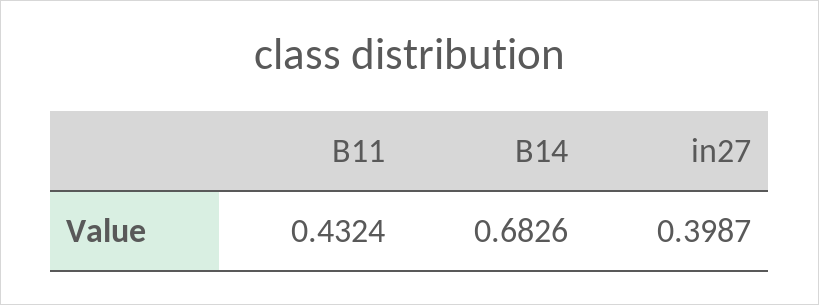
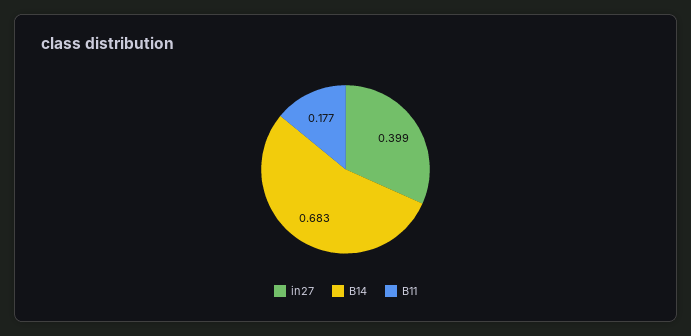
B11: 0.4324 -> 0.177

